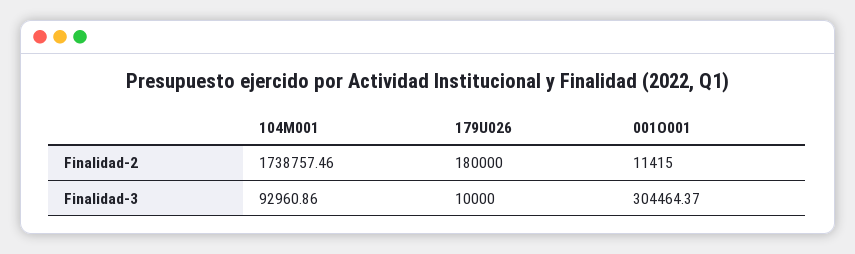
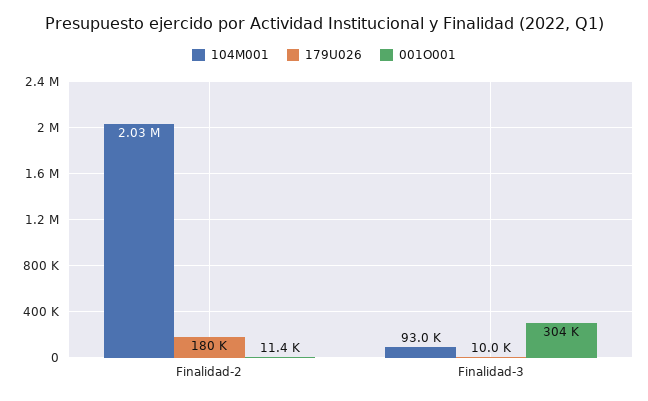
104M001, Finalidad-2: 1738757.46 -> 2030000

